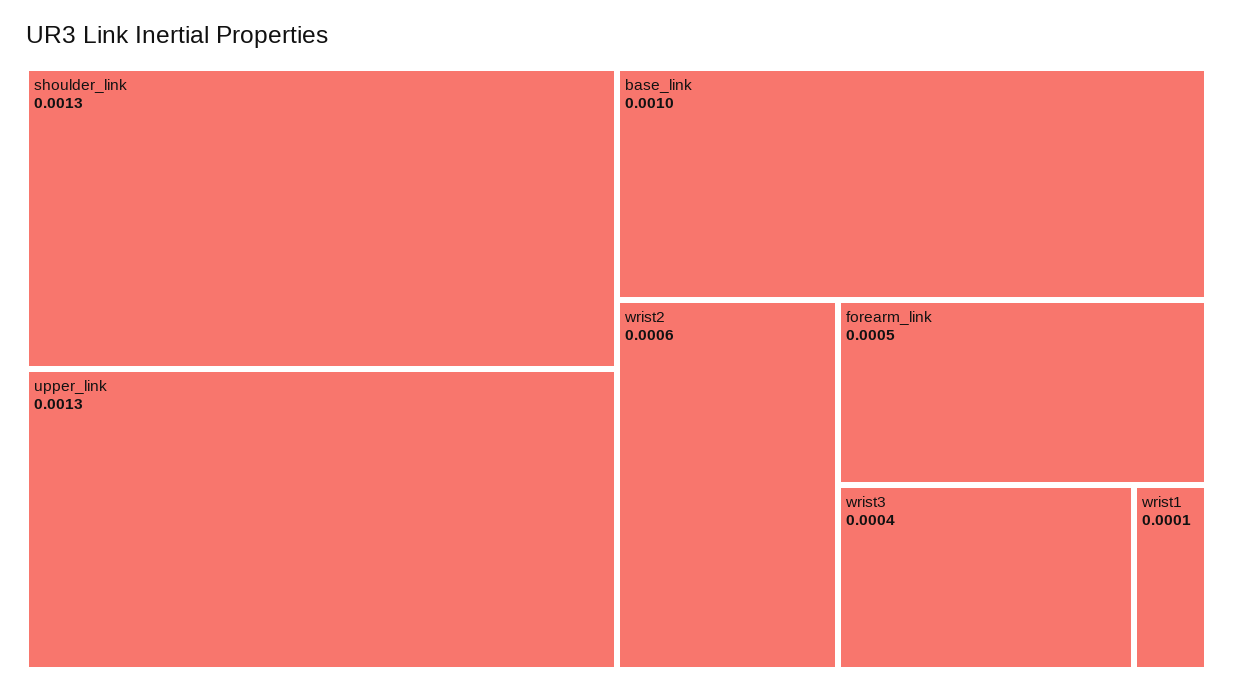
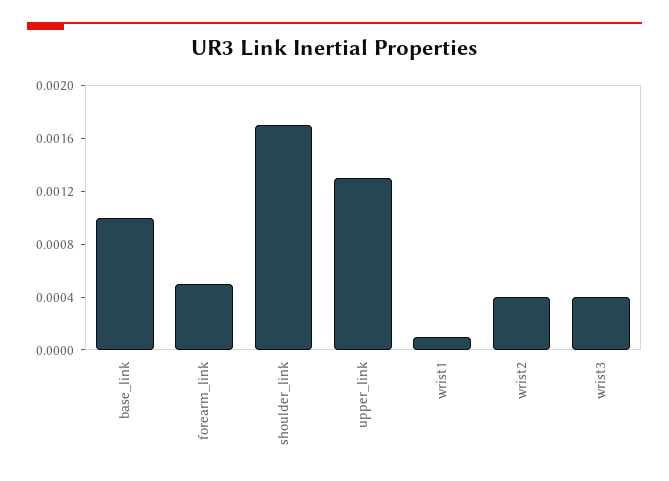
shoulder_link: 0.0013 -> 0.0017
wrist2: 0.0006 -> 0.0004

